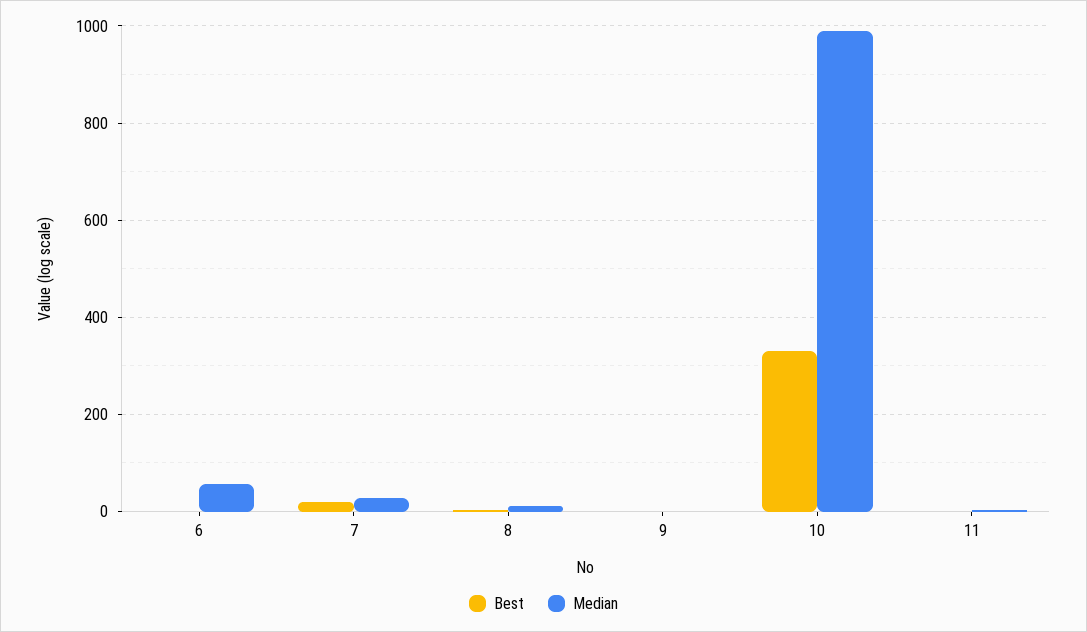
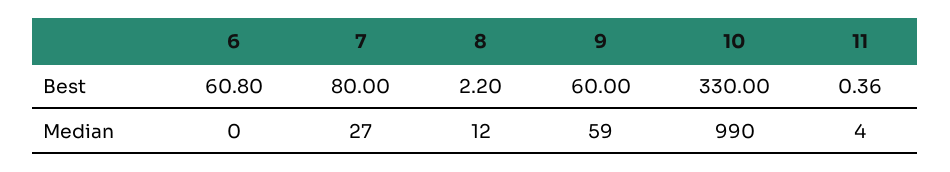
Best, 6: 0 -> 60.8
Median, 6: 60 -> 0
Best, 7: 20 -> 80
Best, 9: 0 -> 60
Median, 9: 0 -> 59

